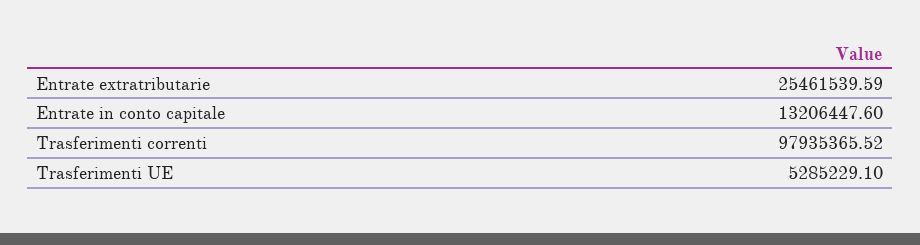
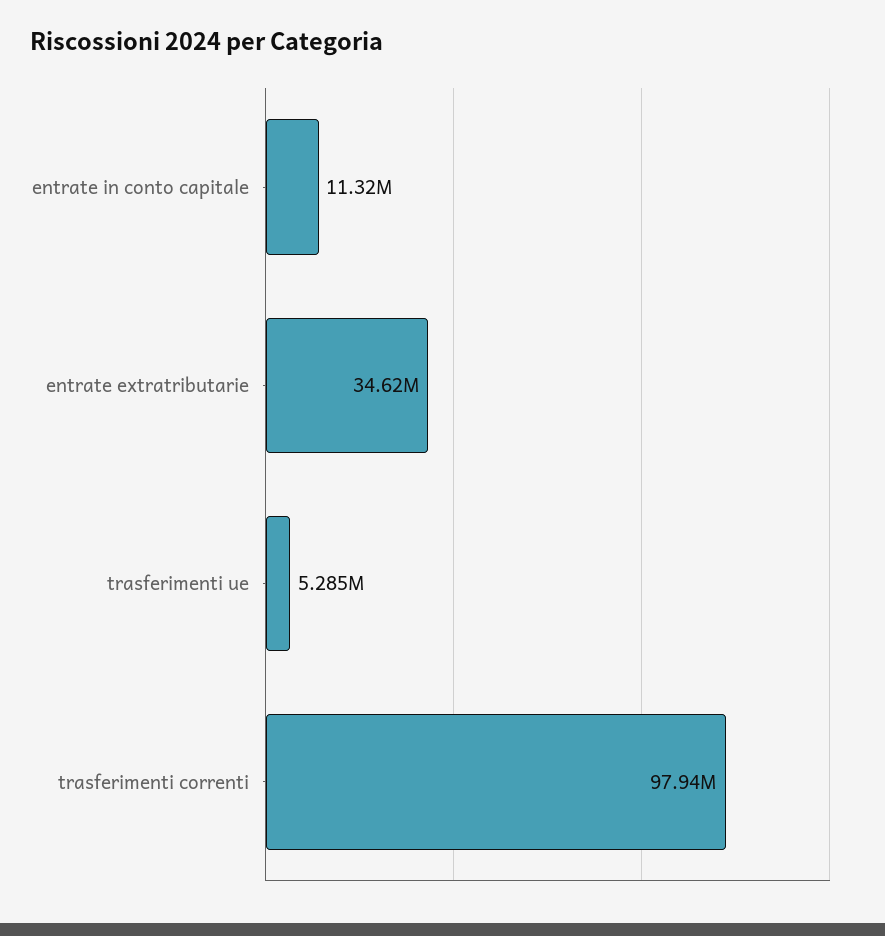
Entrate extratributarie: 25461539.59 -> 34620000
Entrate in conto capitale: 13206447.6 -> 11320000

